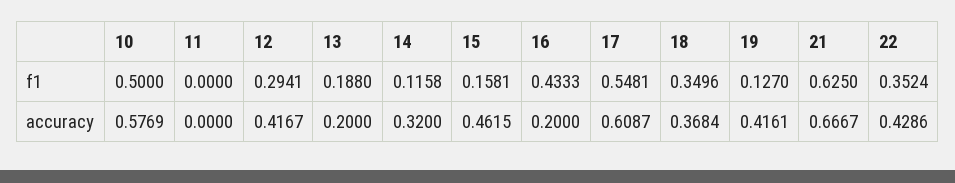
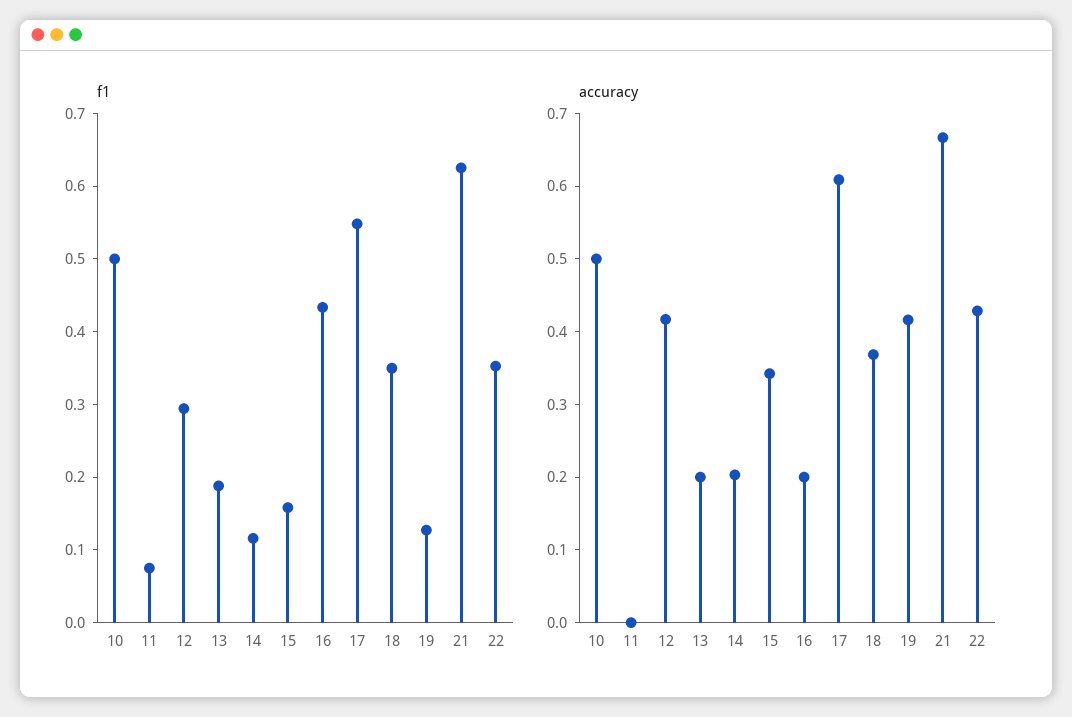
f1, 11: 0 -> 0.08
accuracy, 10: 0.5769 -> 0.5
accuracy, 14: 0.32 -> 0.2
accuracy, 15: 0.4615 -> 0.34

